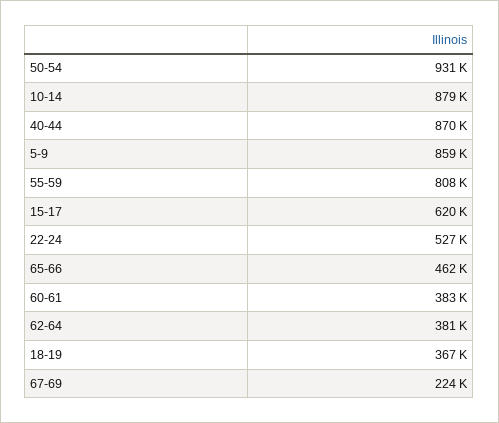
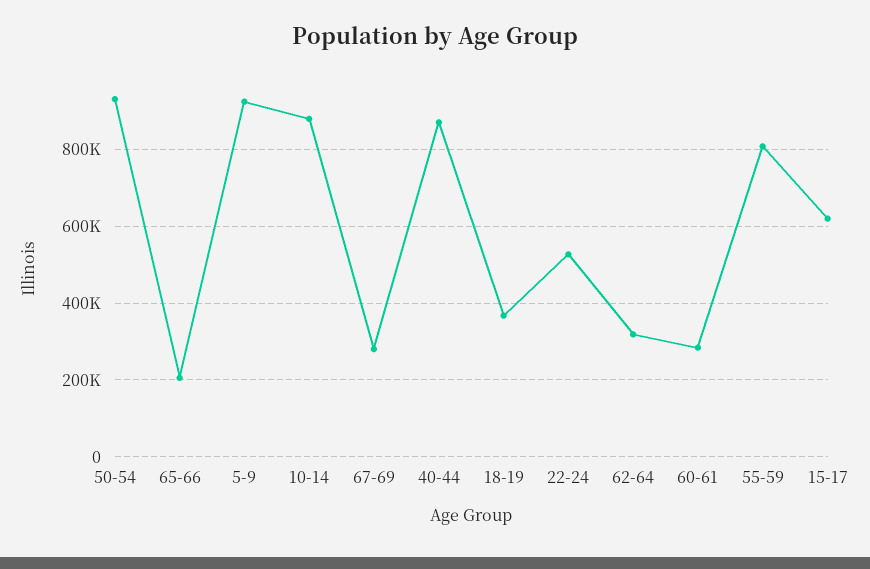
5-9: 859000 -> 920000
65-66: 462000 -> 200000
60-61: 383000 -> 280000
62-64: 381000 -> 320000
67-69: 224000 -> 280000

